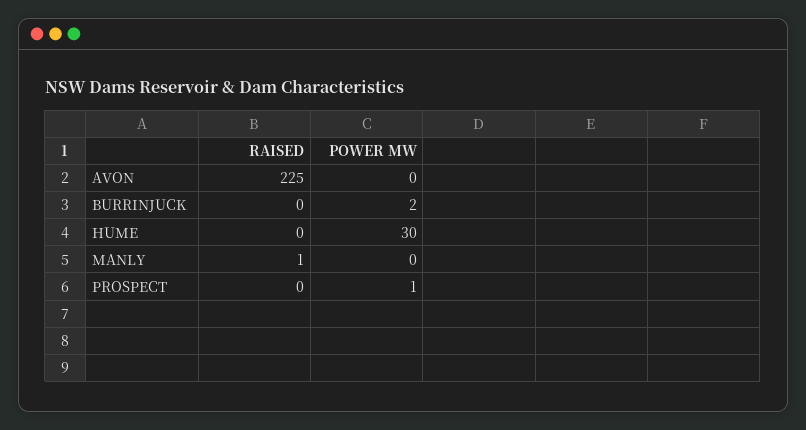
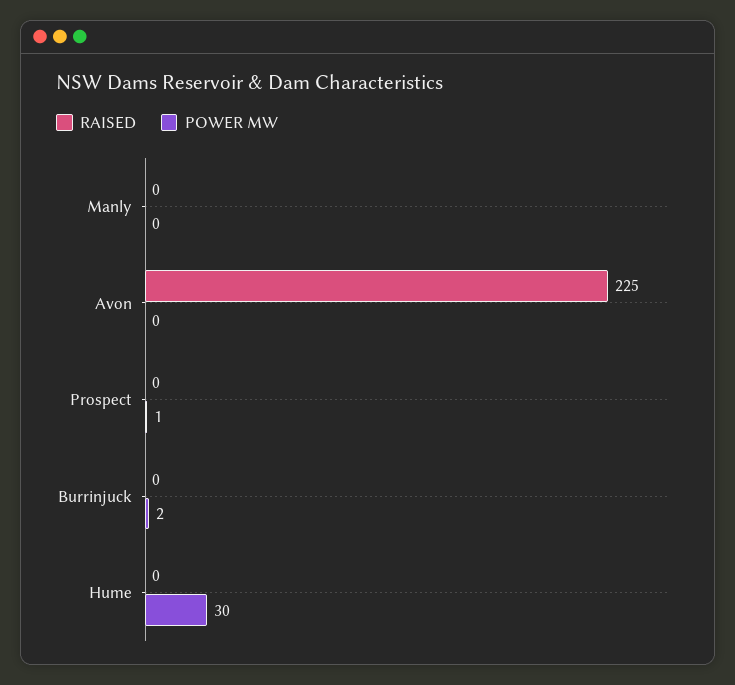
RAISED, MANLY: 1 -> 0

